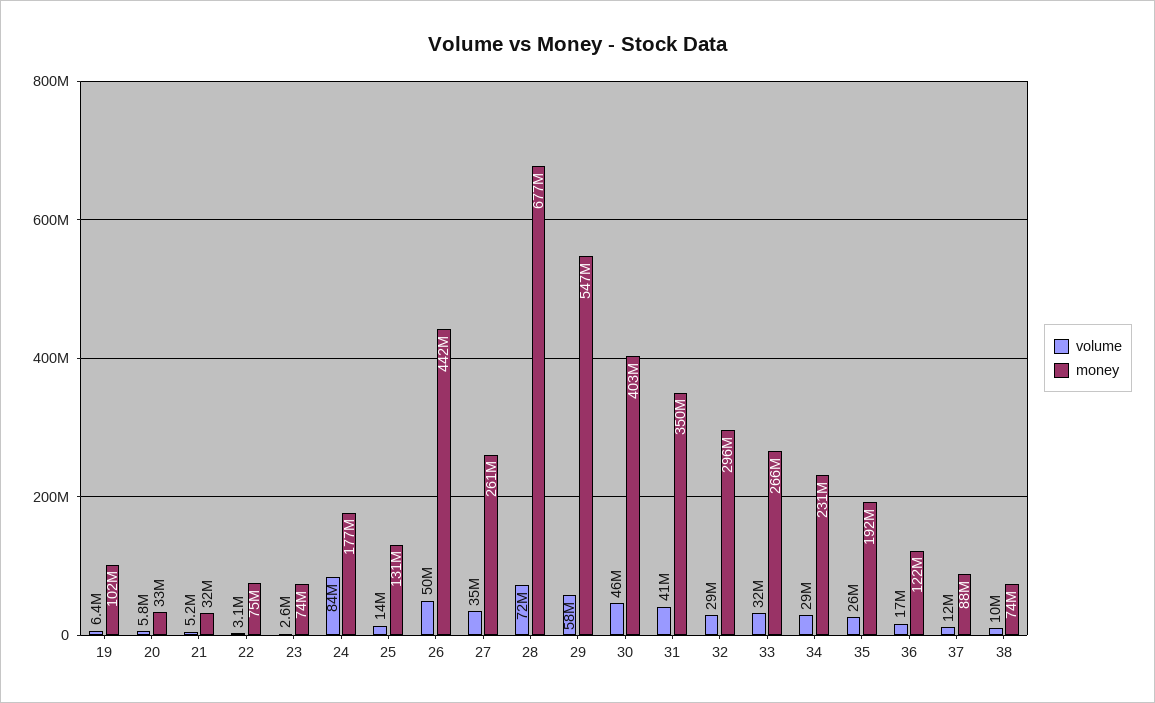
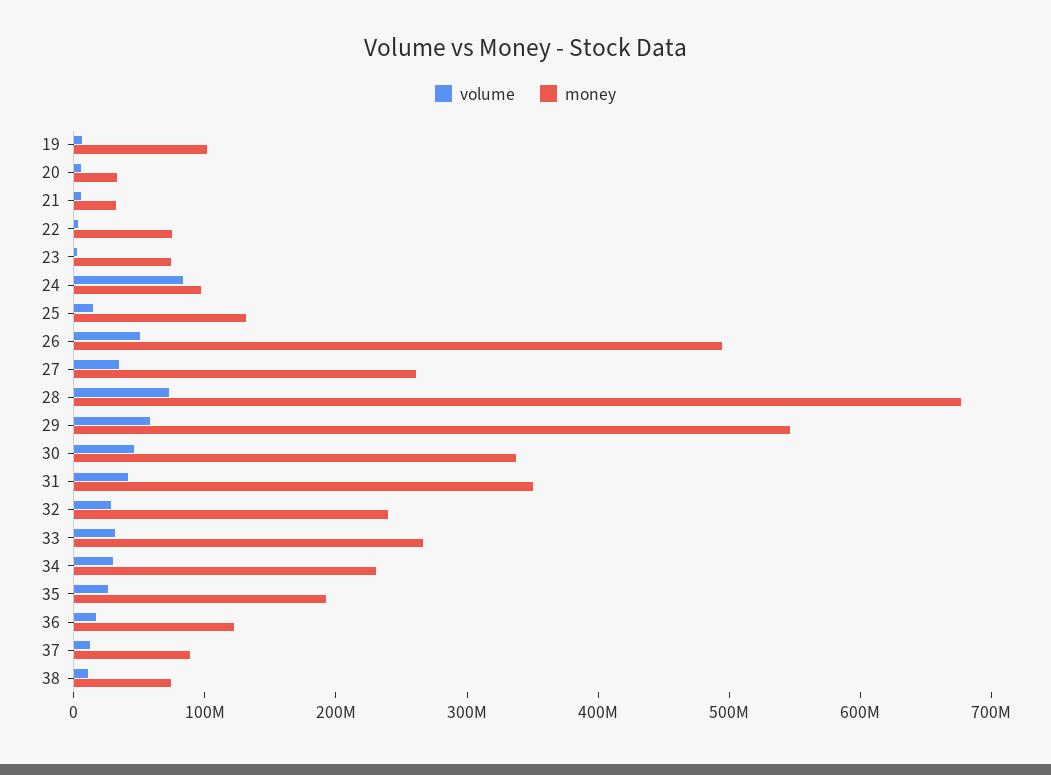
money, 24: 177000000 -> 100000000
money, 26: 442000000 -> 500000000
money, 30: 403000000 -> 340000000
money, 32: 296000000 -> 240000000

